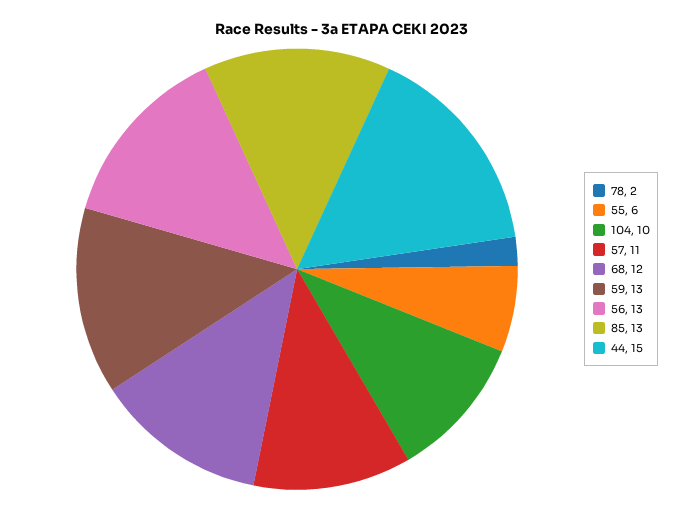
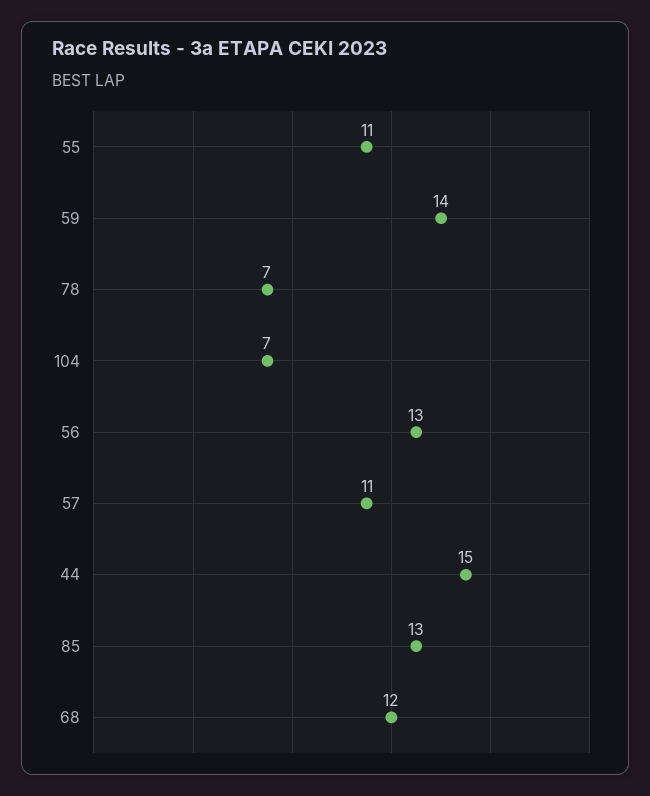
78: 2 -> 7
55: 6 -> 11
104: 10 -> 7
59: 13 -> 14

